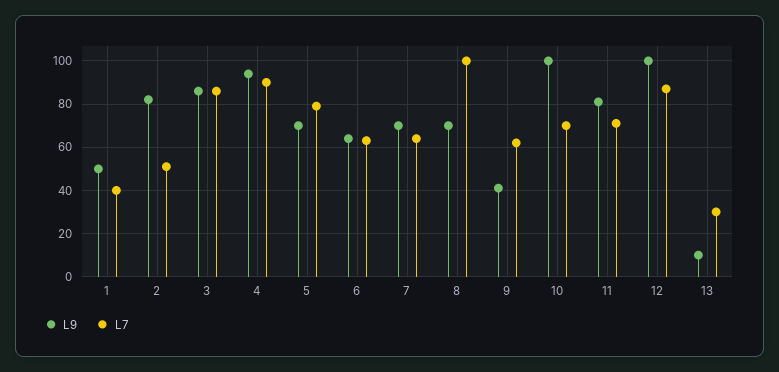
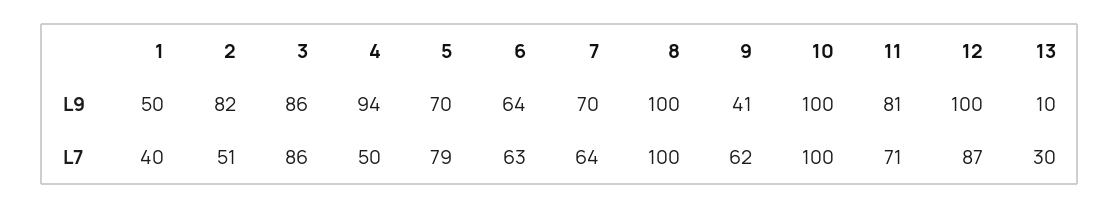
L7, 4: 90 -> 50
L9, 8: 70 -> 100
L7, 10: 70 -> 100

